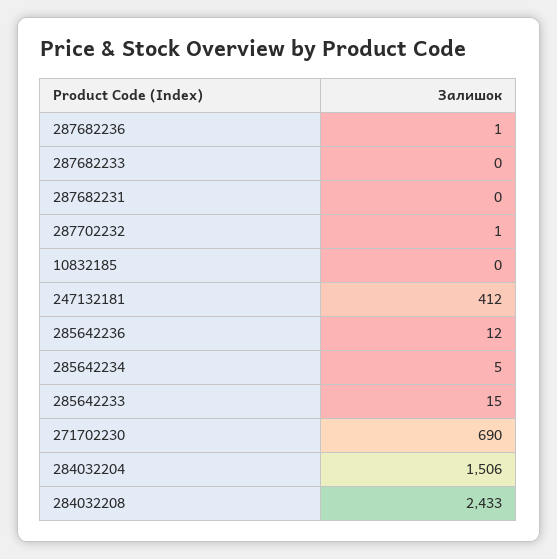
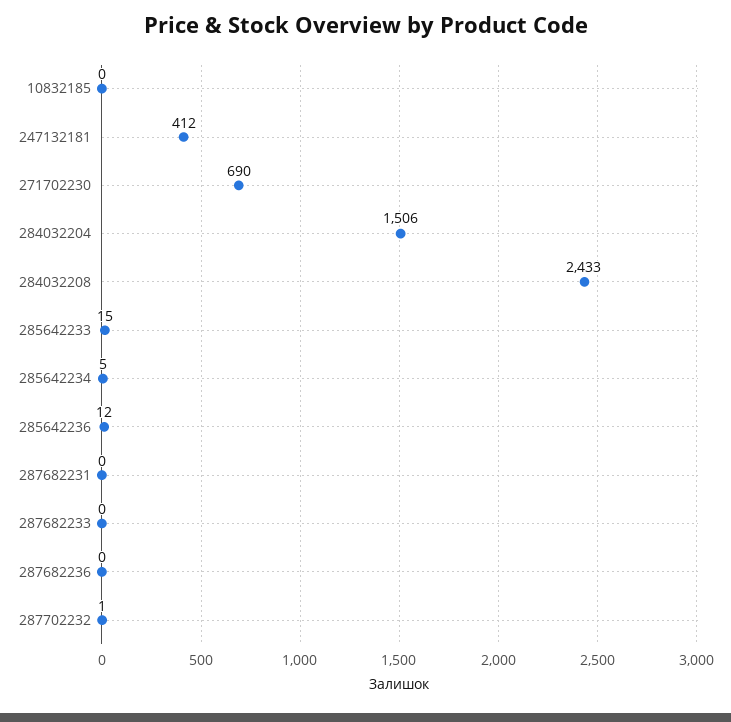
287682236: 1 -> 0

